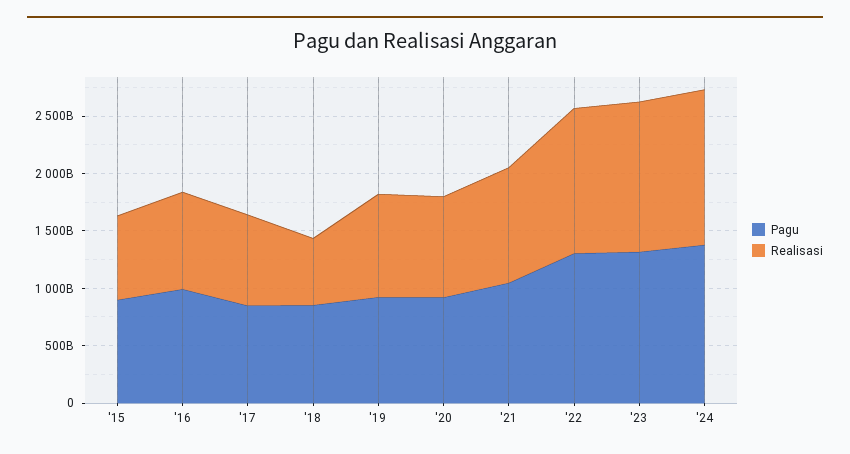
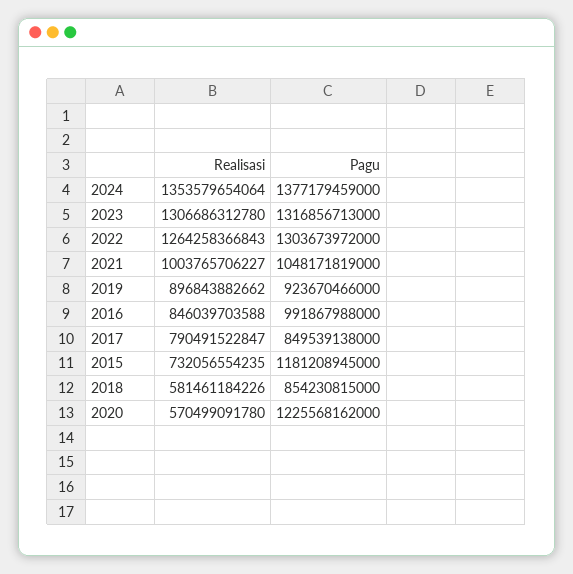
Pagu, '15: 900000000000 -> 1181208945000
Pagu, '20: 900000000000 -> 1225568162000
Realisasi, '20: 900000000000 -> 570499091780

